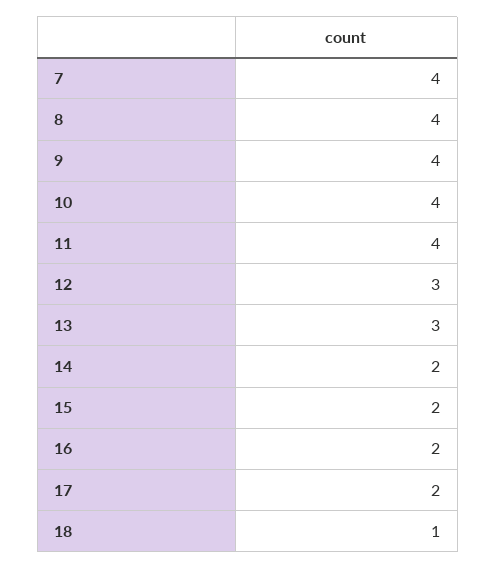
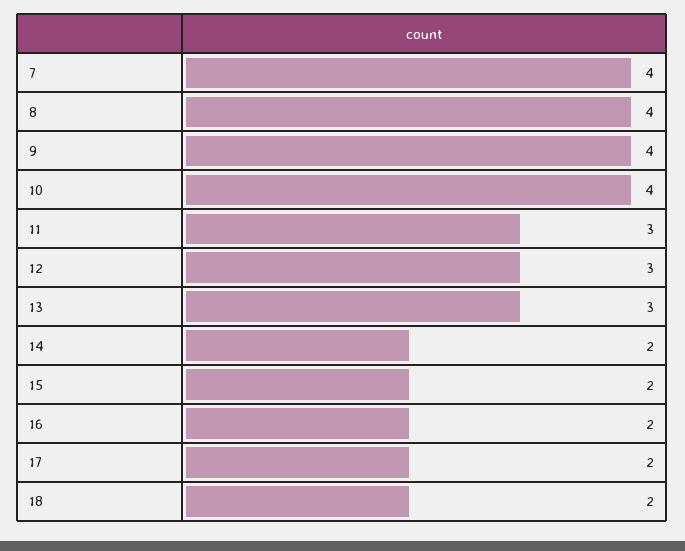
11: 4 -> 3
18: 1 -> 2

